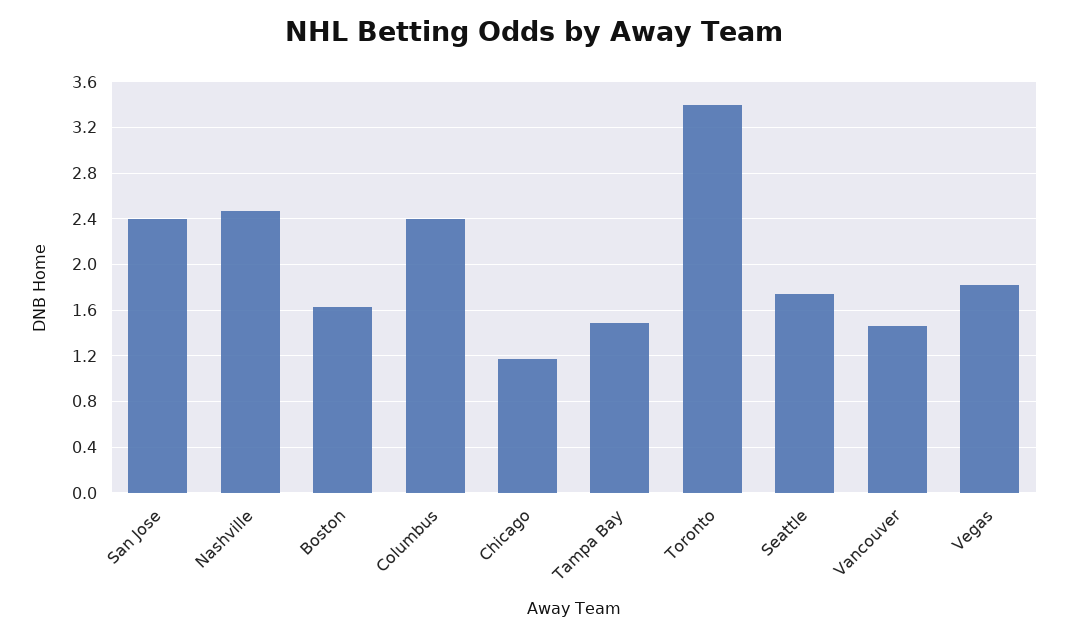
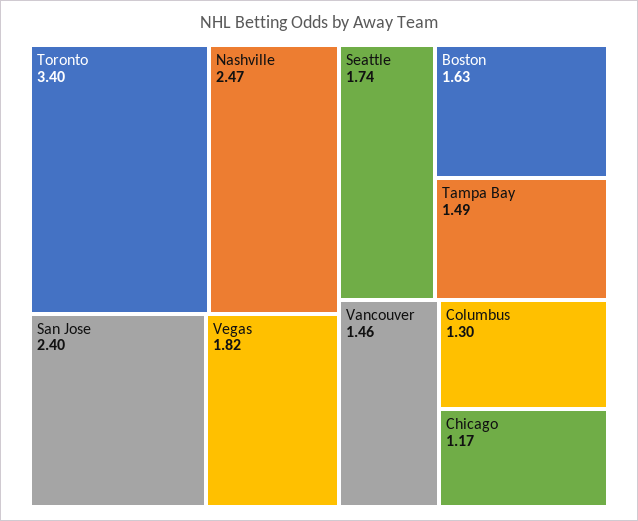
Columbus: 2.4 -> 1.3

